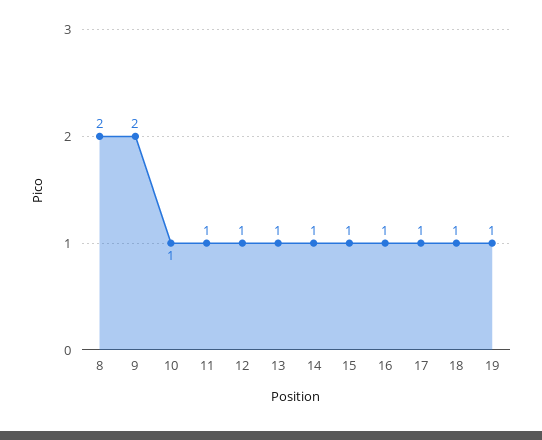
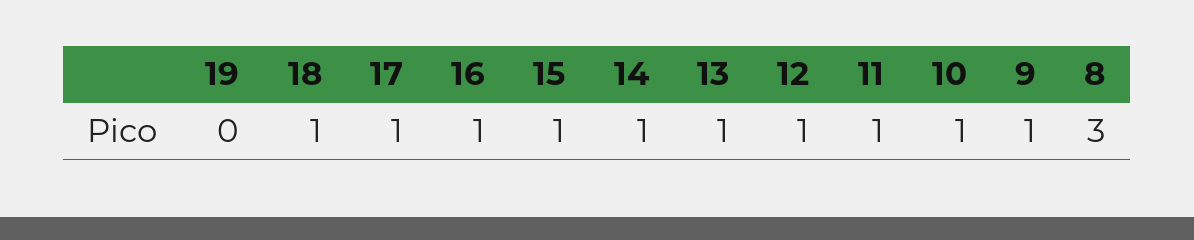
8: 2 -> 3
9: 2 -> 1
19: 1 -> 0

